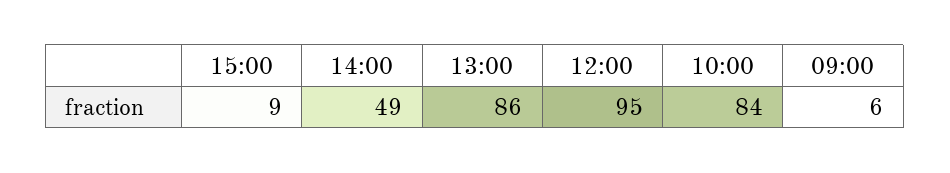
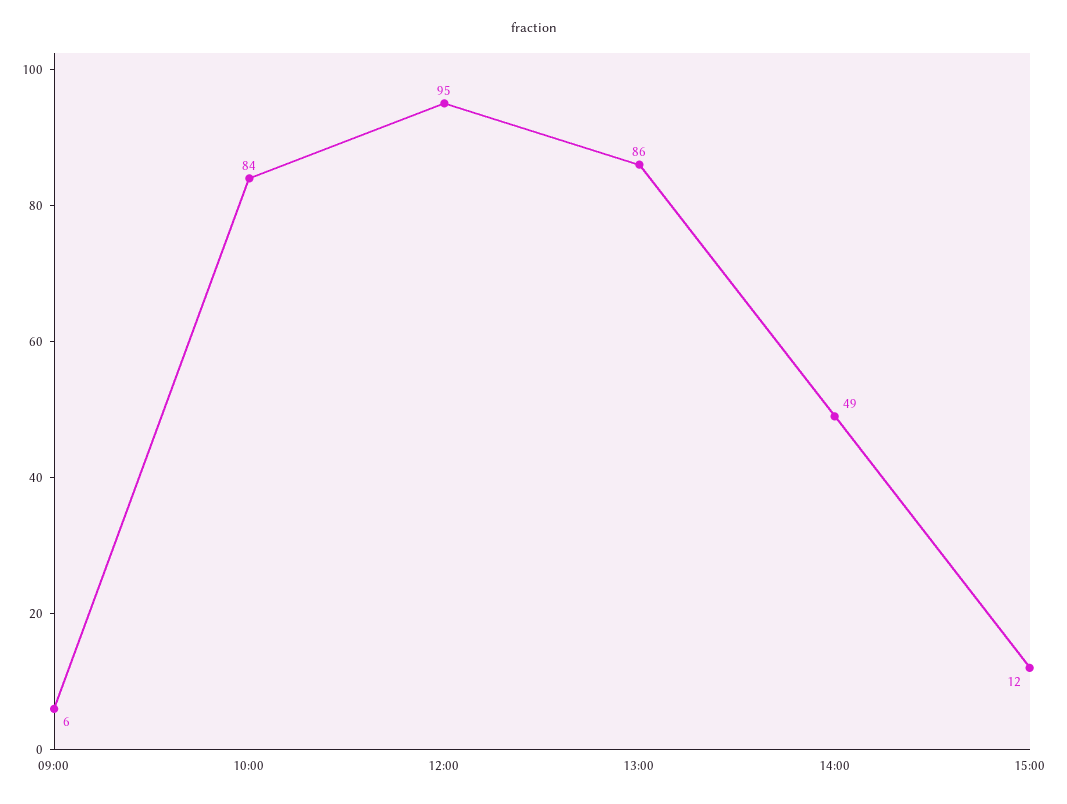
15:00: 9 -> 12

